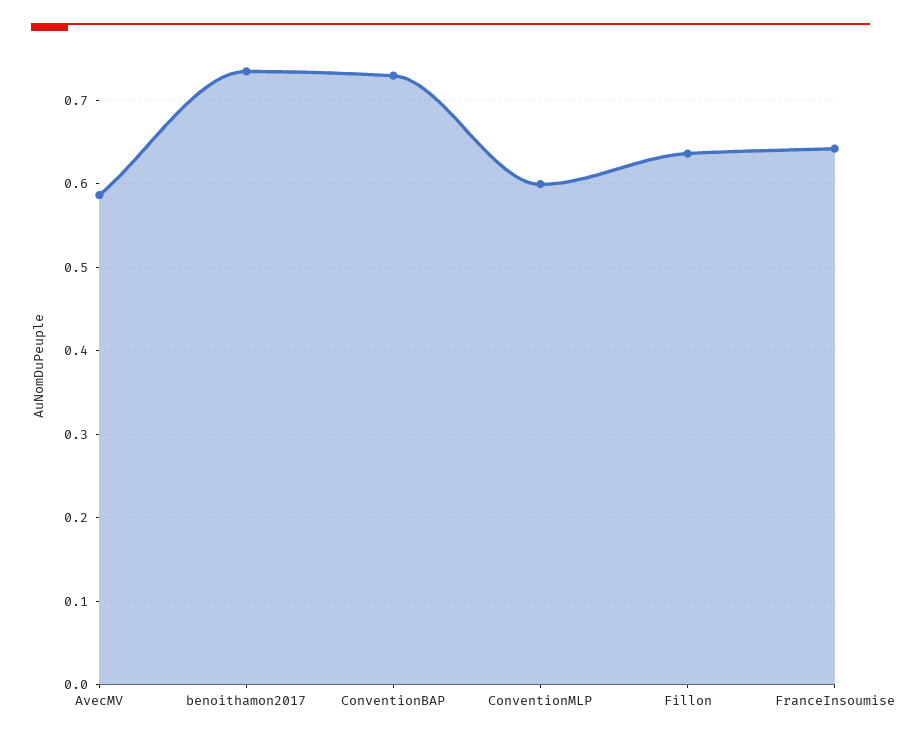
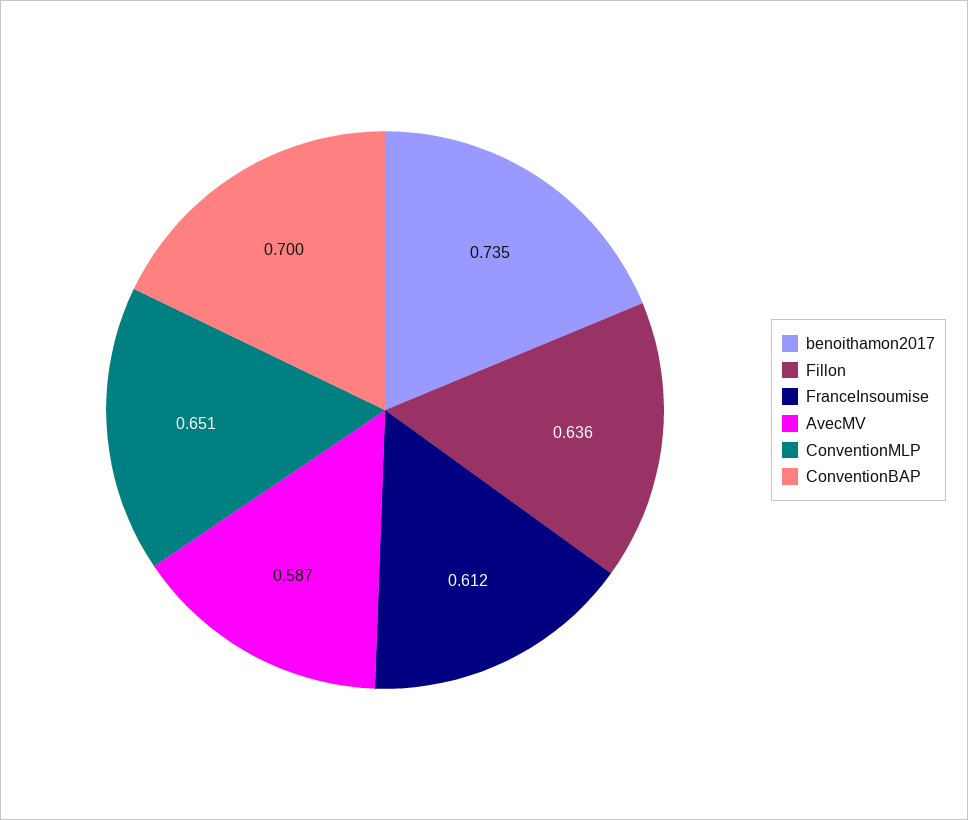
ConventionBAP: 0.73 -> 0.7
ConventionMLP: 0.6 -> 0.651
FranceInsoumise: 0.64 -> 0.612

